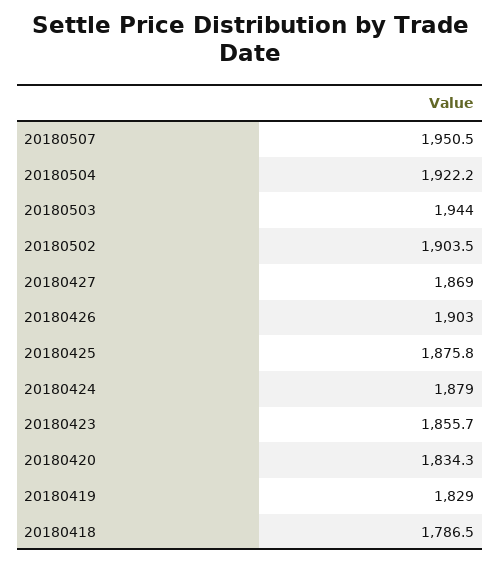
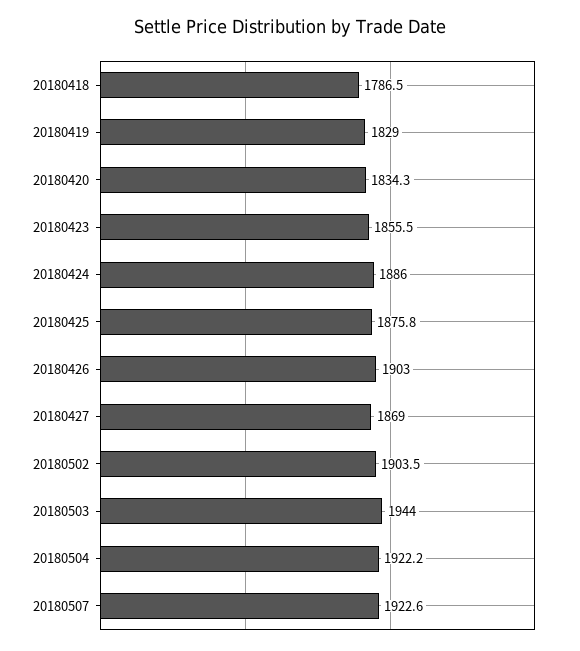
20180507: 1950.5 -> 1922.6
20180424: 1879 -> 1886
20180423: 1855.7 -> 1855.5

